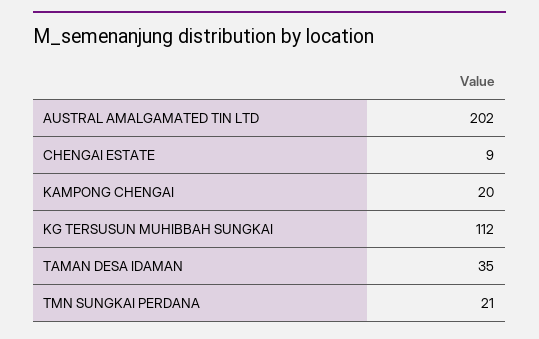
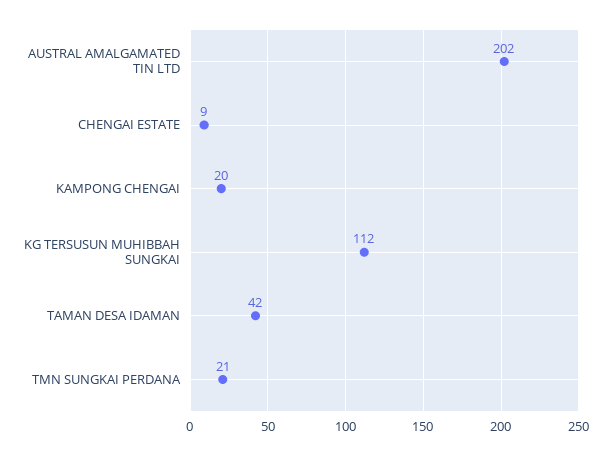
TAMAN DESA IDAMAN: 35 -> 42

